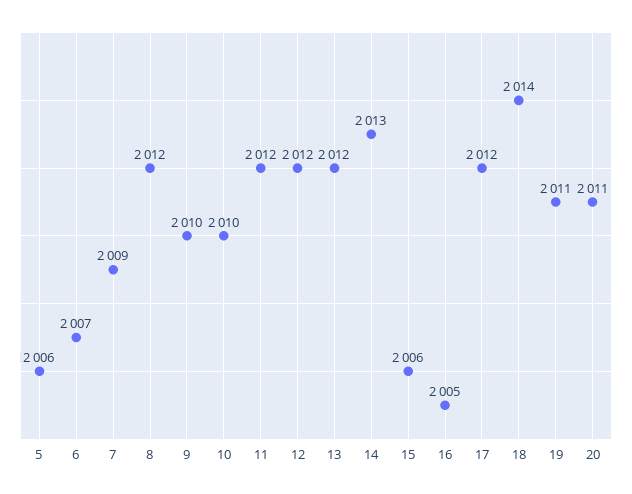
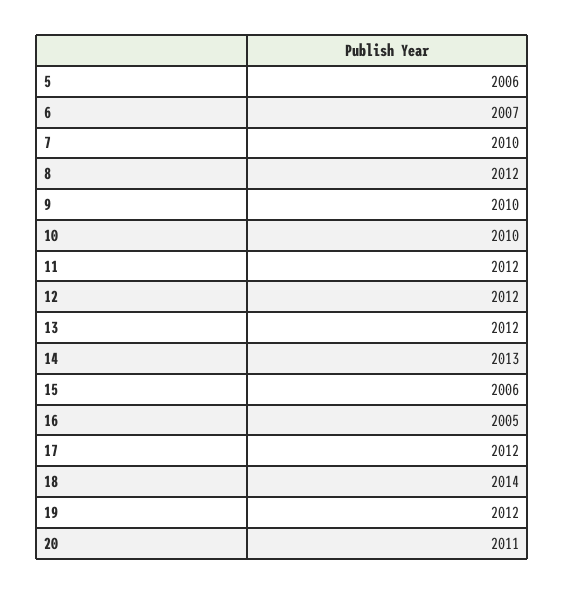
7: 2009 -> 2010
19: 2011 -> 2012

